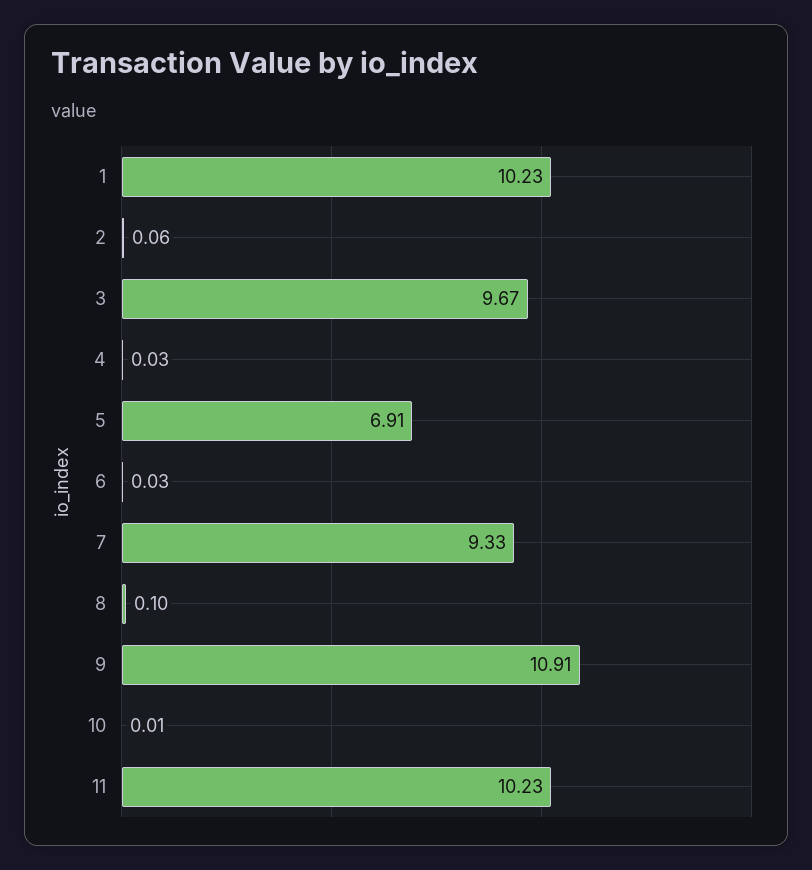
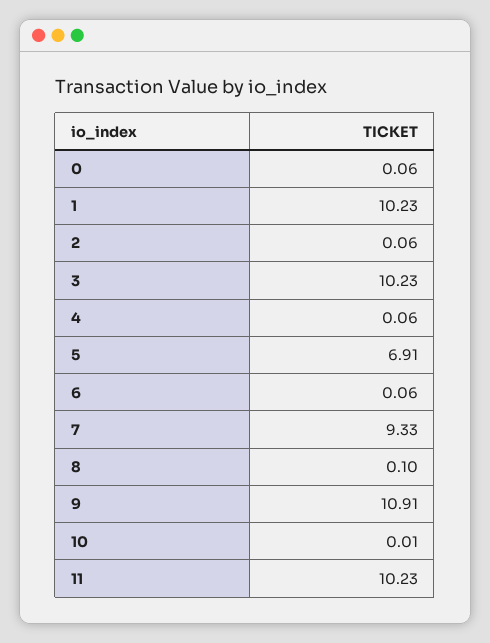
3: 9.67 -> 10.23
4: 0.03 -> 0.06
6: 0.03 -> 0.06
0: none -> 0.06

